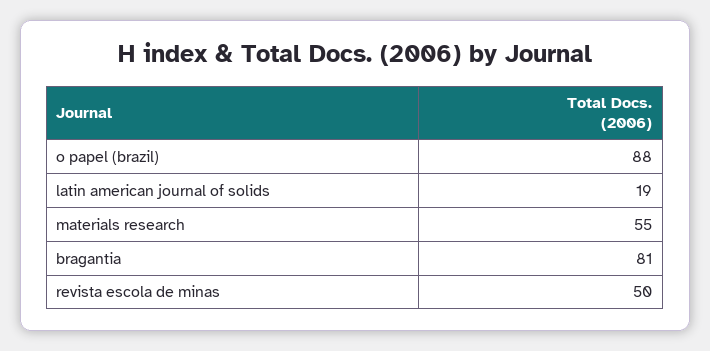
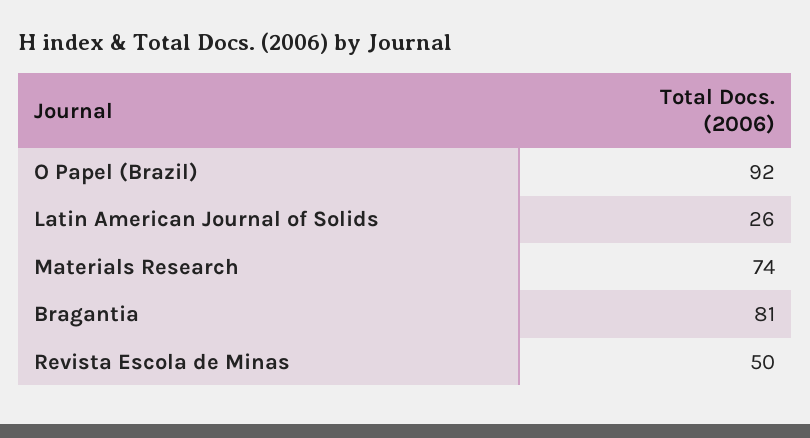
o papel (brazil): 88 -> 92
latin american journal of solids: 19 -> 26
materials research: 55 -> 74

